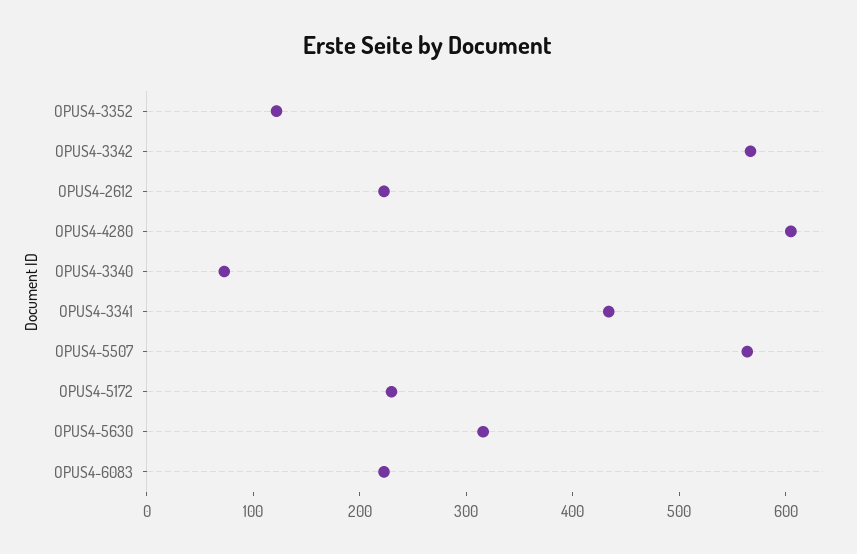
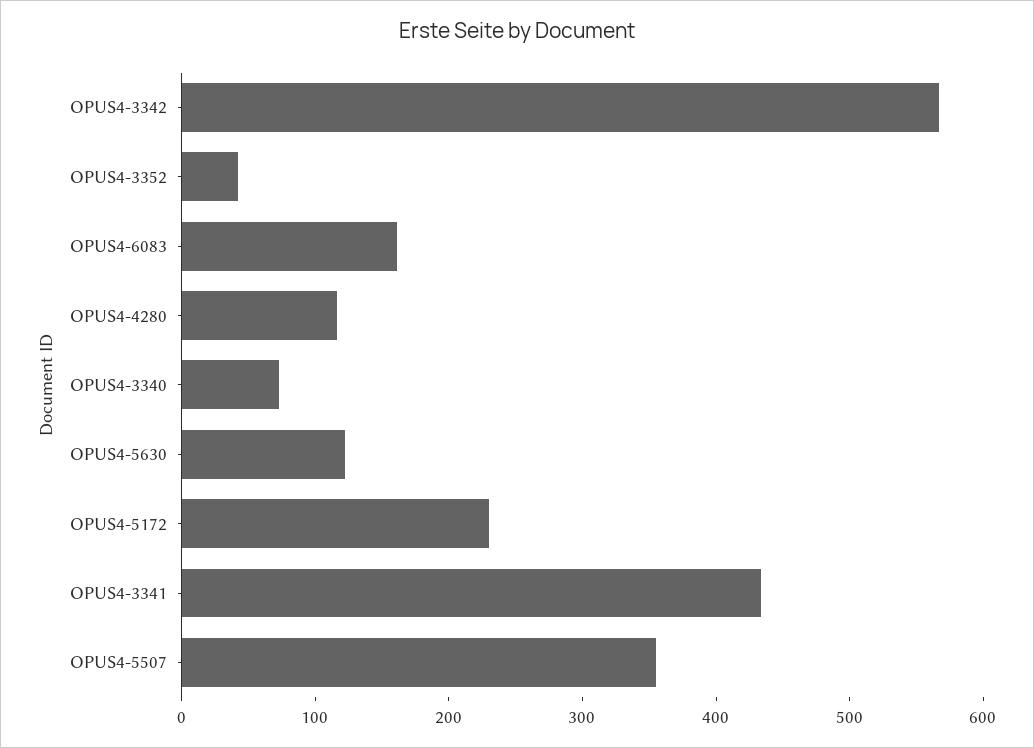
OPUS4-3352: 120 -> 40
OPUS4-2612: 220 -> none
OPUS4-4280: 600 -> 120
OPUS4-5507: 560 -> 360
OPUS4-5630: 320 -> 120
OPUS4-6083: 220 -> 160

